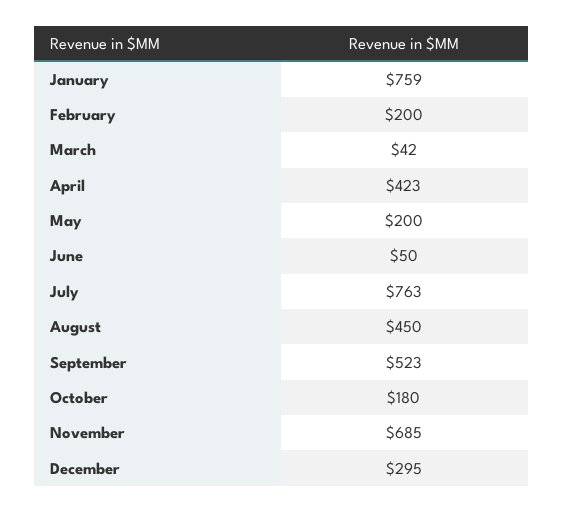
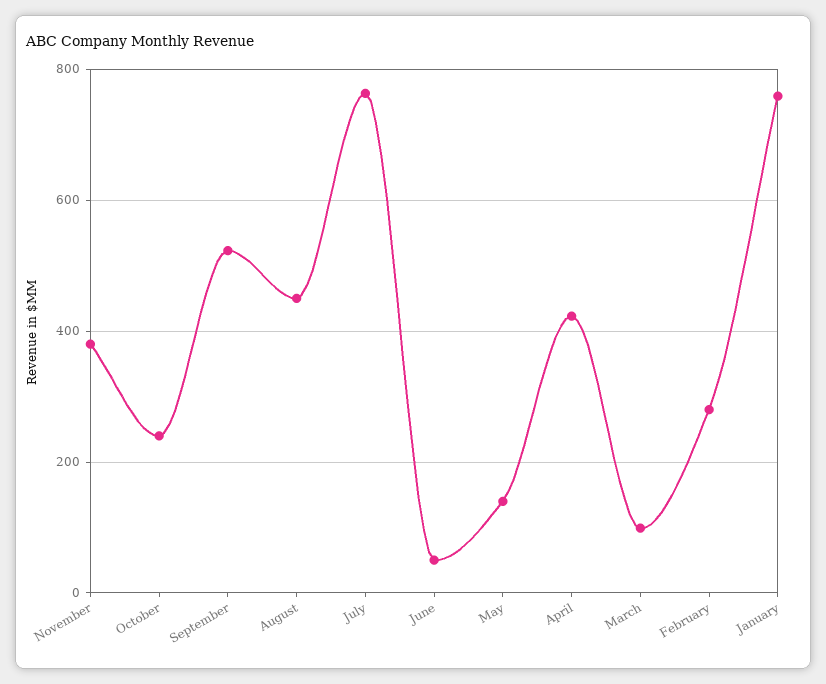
February: 200 -> 280
March: 42 -> 100
May: 200 -> 140
October: 180 -> 240
November: 685 -> 380
December: 295 -> none

